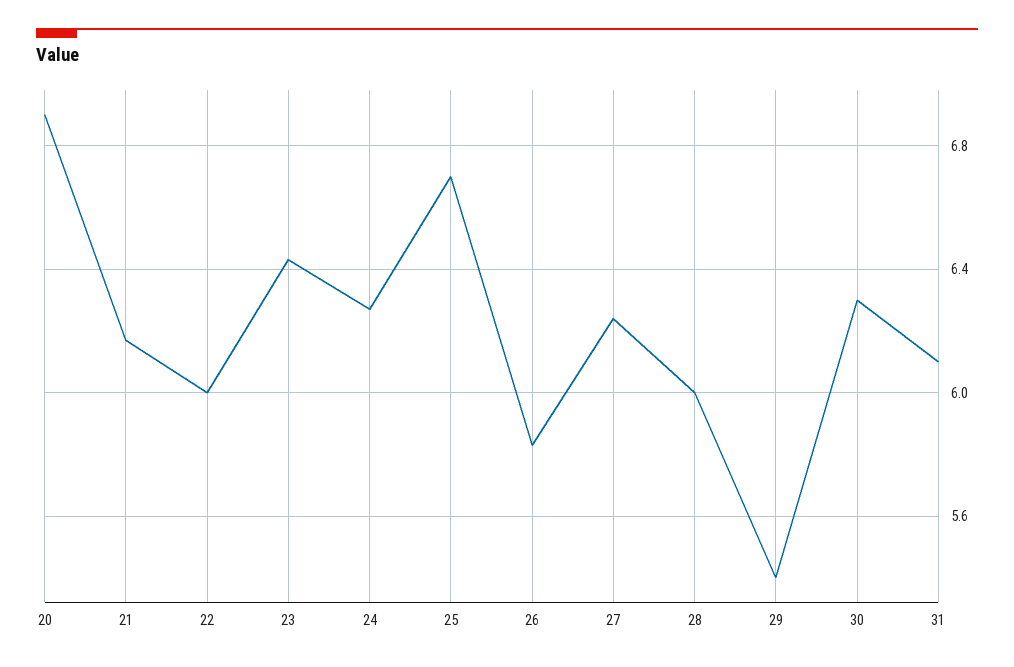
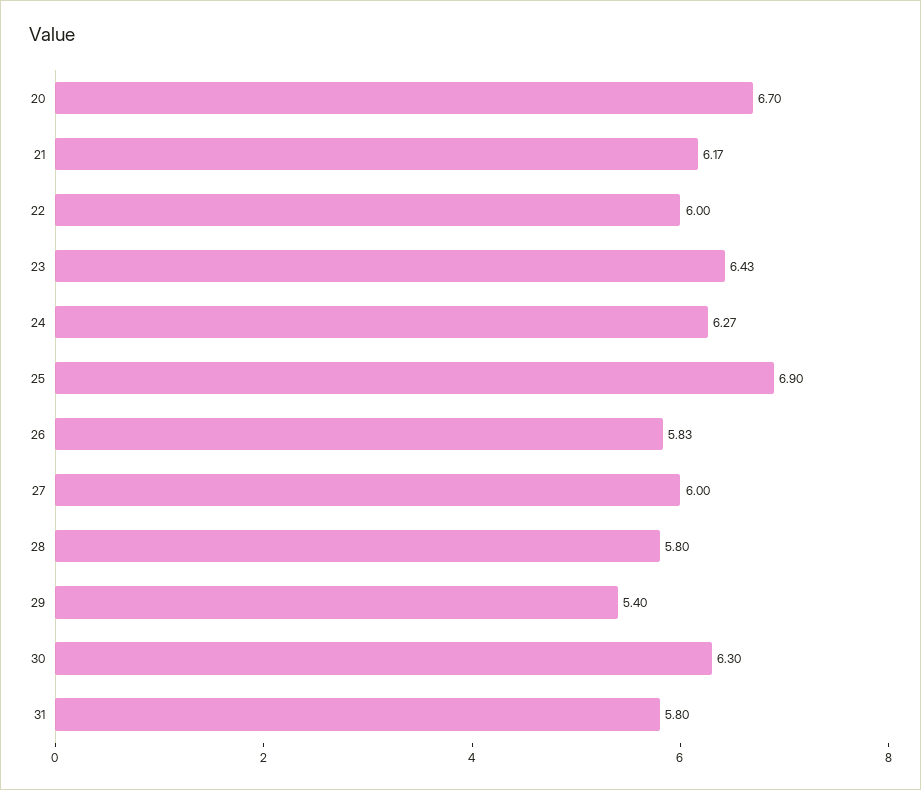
20: 6.9 -> 6.7
25: 6.7 -> 6.9
27: 6.25 -> 6
28: 6 -> 5.8
31: 6.1 -> 5.8

